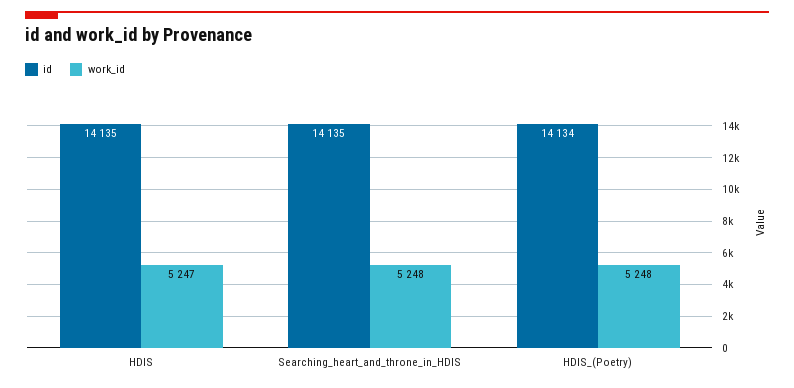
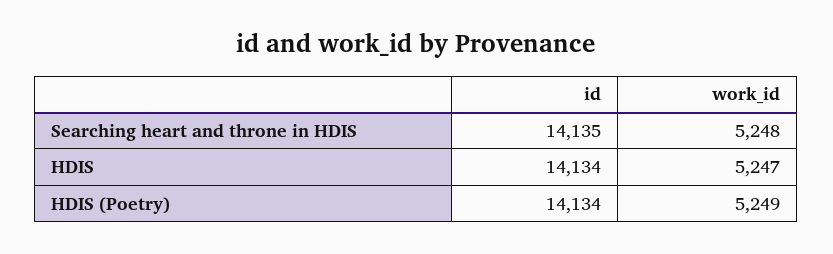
id, HDIS: 14135 -> 14134
work_id, HDIS_(Poetry): 5248 -> 5249

